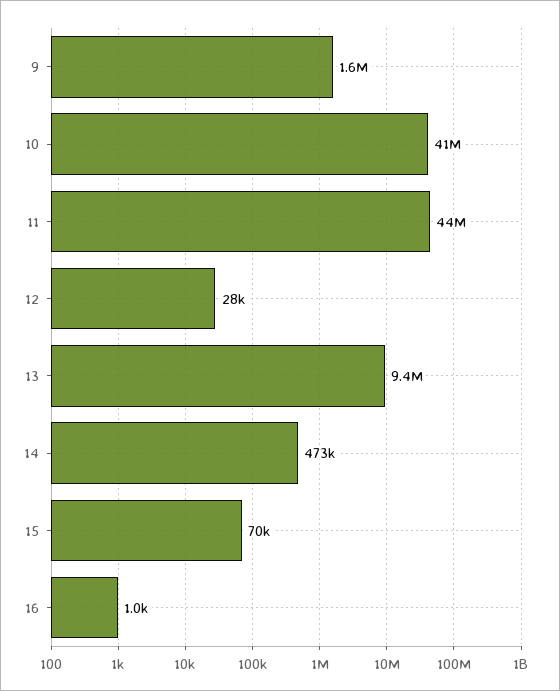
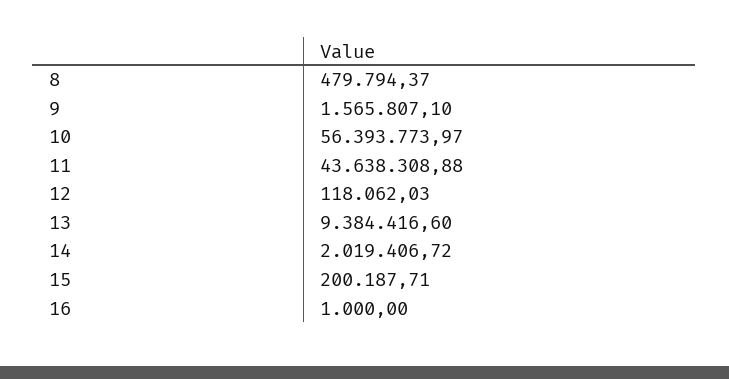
10: 41000000 -> 56393773.97
12: 28000 -> 118062.03
14: 473000 -> 2019406.72
15: 70000 -> 200187.71
8: none -> 479794.37

